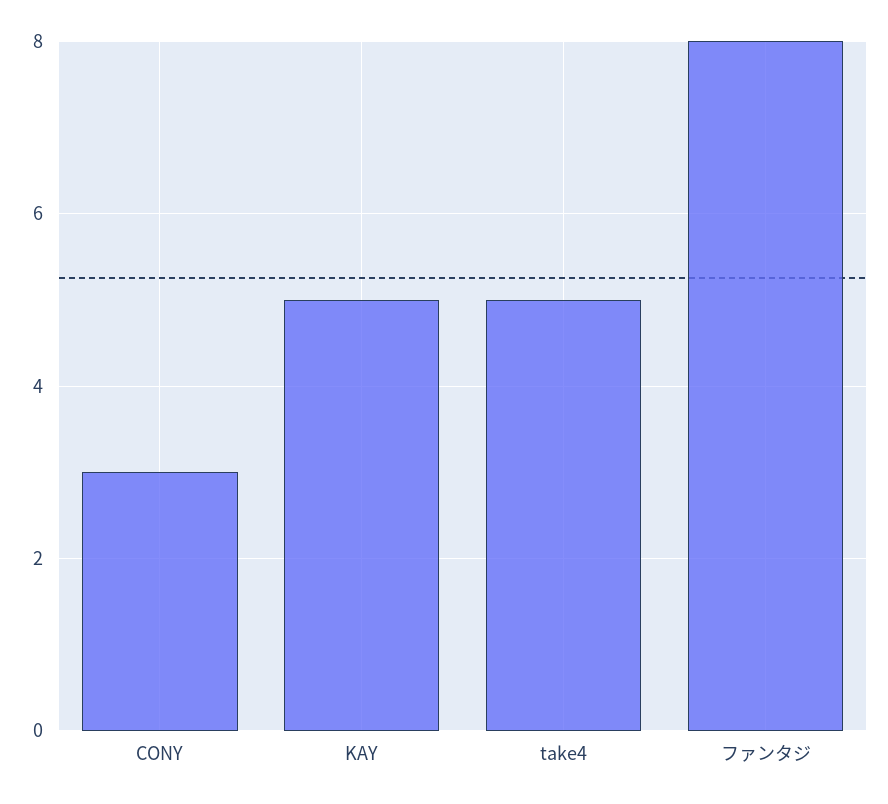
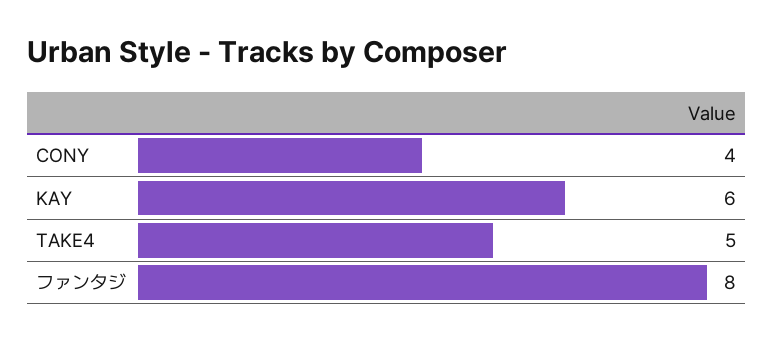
CONY: 3 -> 4
KAY: 5 -> 6

